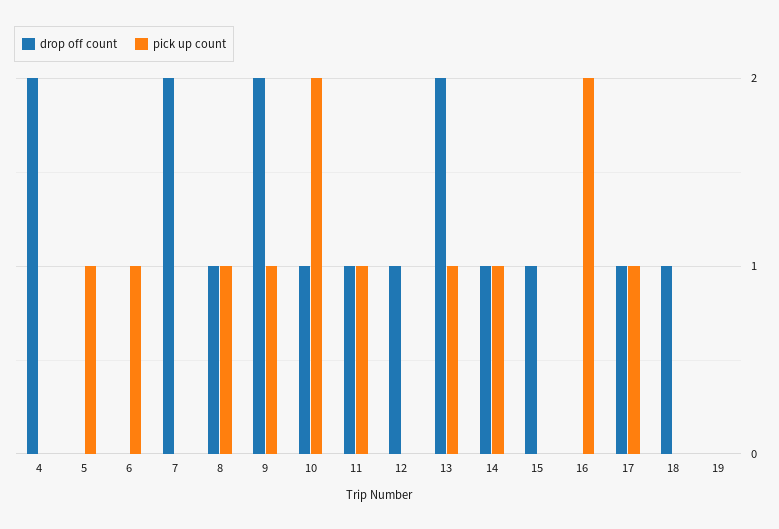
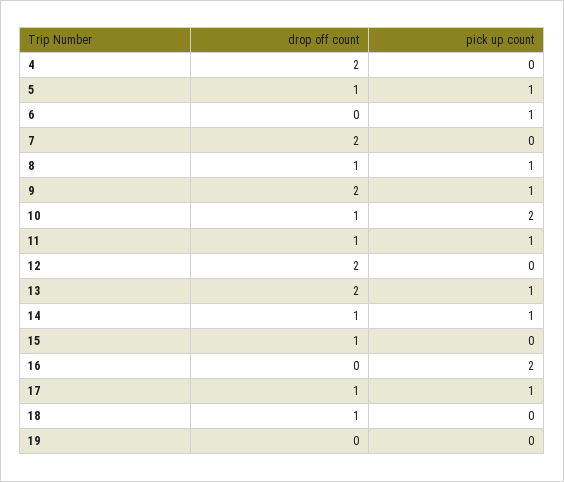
drop off count, 5: 0 -> 1
drop off count, 12: 1 -> 2

